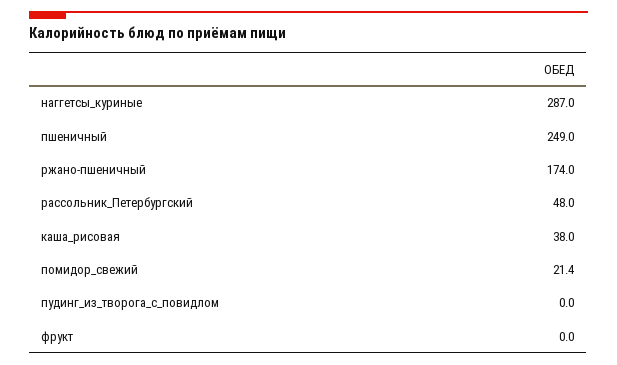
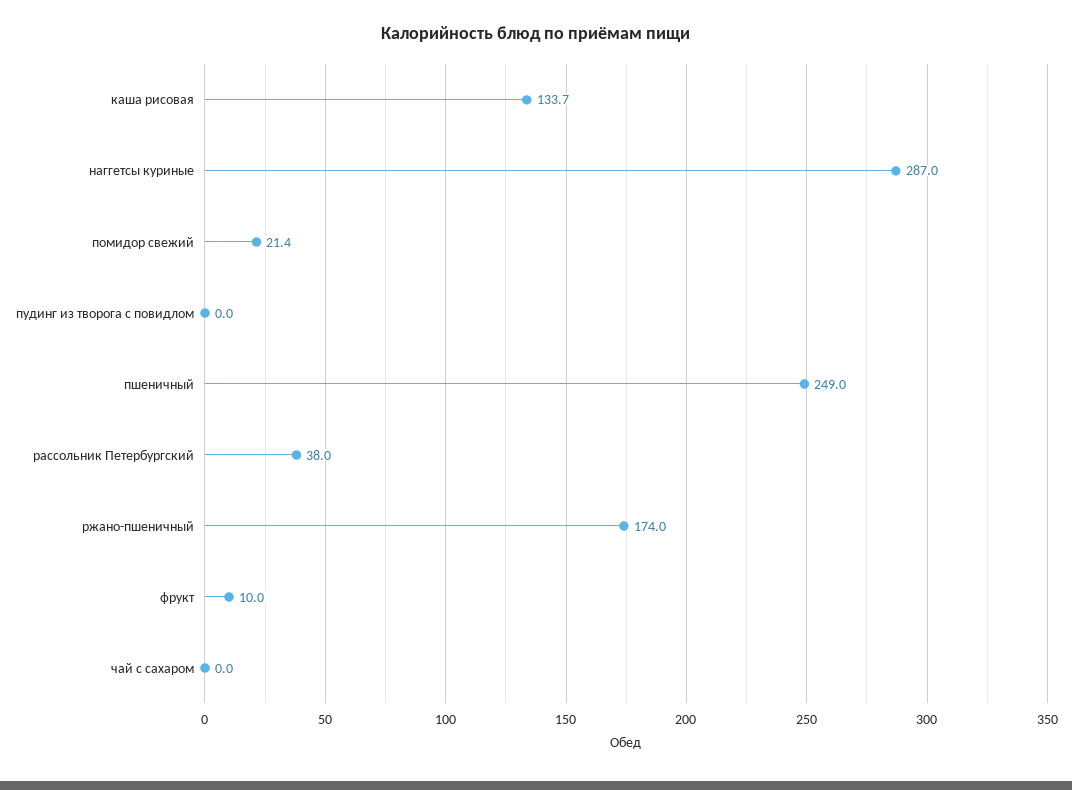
рассольник_Петербургский: 48 -> 38
каша_рисовая: 38 -> 133.7
фрукт: 0 -> 10
чай с сахаром: none -> 0

